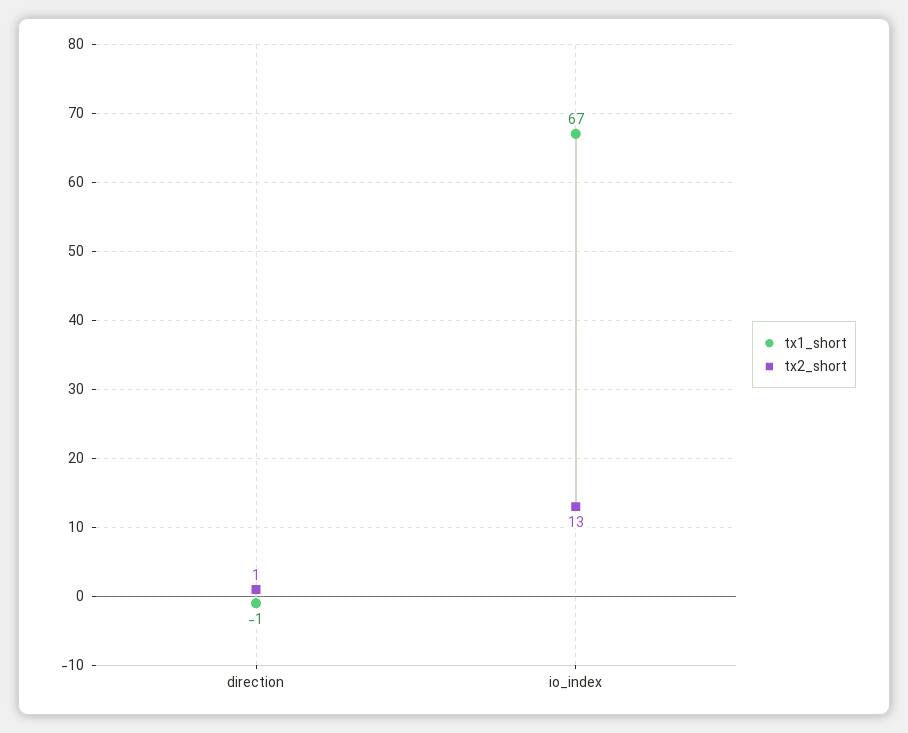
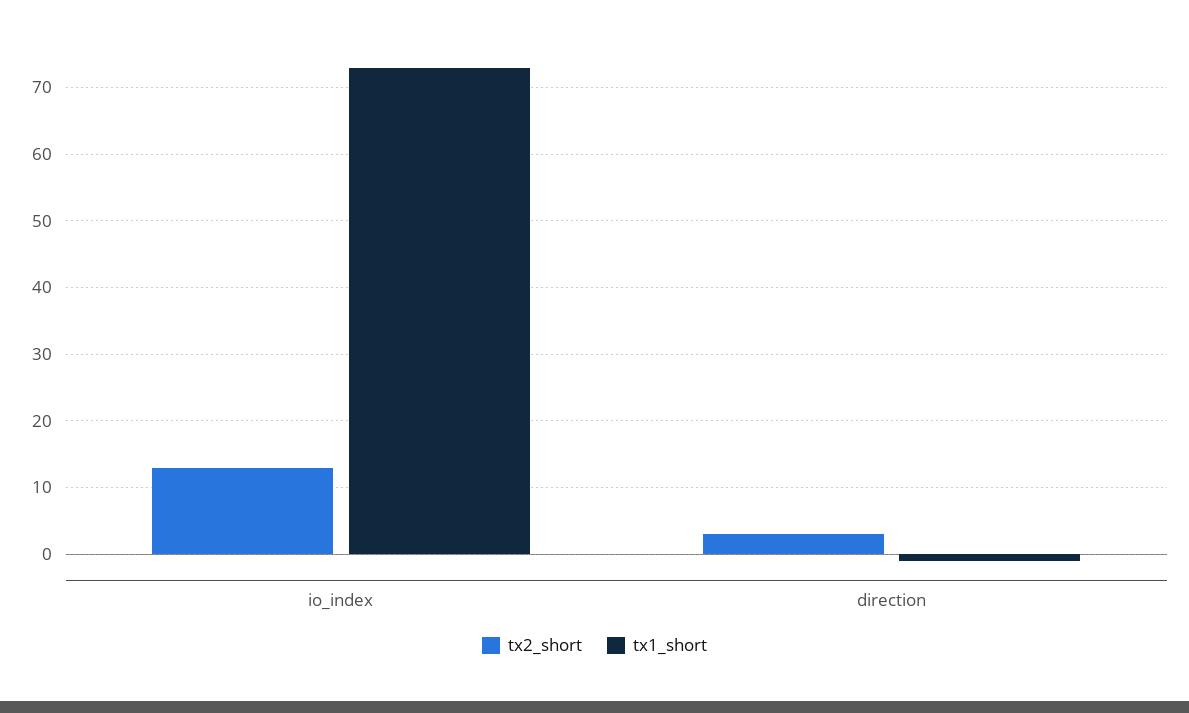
tx2_short, direction: 1 -> 3
tx1_short, io_index: 67 -> 73

